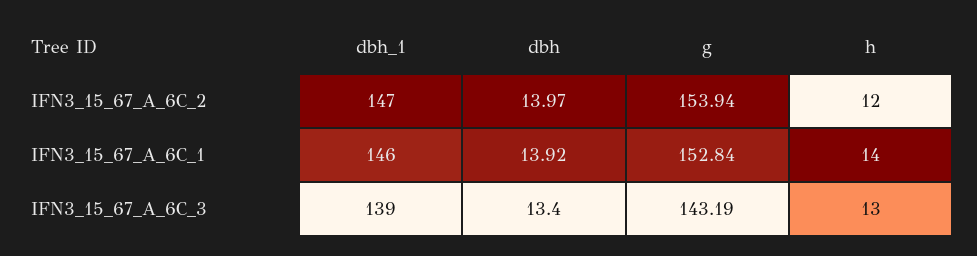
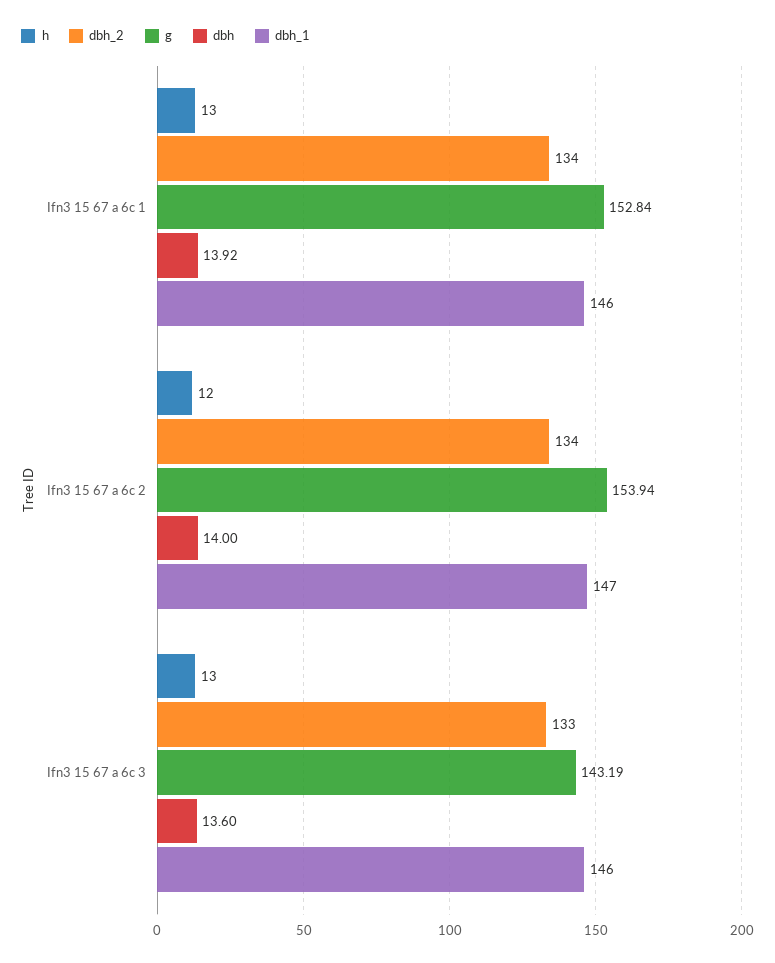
dbh, IFN3_15_67_A_6C_2: 13.97 -> 14
h, IFN3_15_67_A_6C_1: 14 -> 13
dbh_1, IFN3_15_67_A_6C_3: 139 -> 146
dbh, IFN3_15_67_A_6C_3: 13.4 -> 13.6
dbh_2, IFN3_15_67_A_6C_1: none -> 134
dbh_2, IFN3_15_67_A_6C_2: none -> 134
dbh_2, IFN3_15_67_A_6C_3: none -> 133

